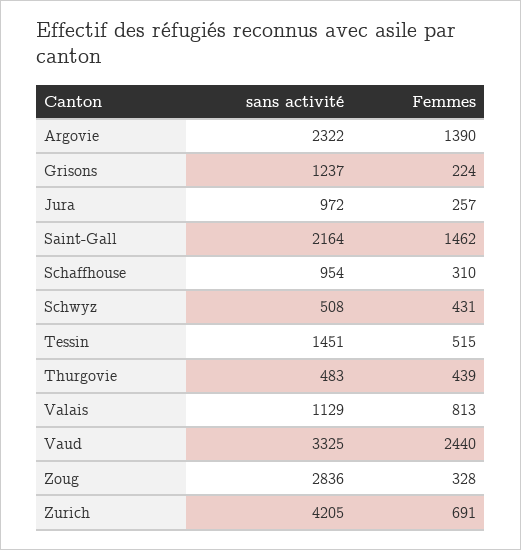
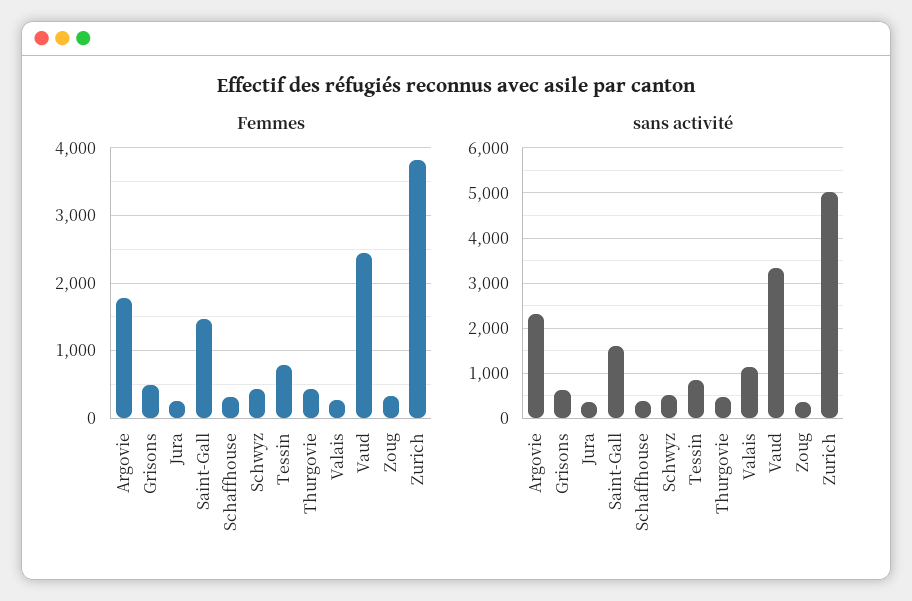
Femmes, Argovie: 1390 -> 1800
sans activité, Grisons: 1237 -> 600
Femmes, Grisons: 224 -> 500
sans activité, Jura: 972 -> 400
sans activité, Saint-Gall: 2164 -> 1600
sans activité, Schaffhouse: 954 -> 400
sans activité, Tessin: 1451 -> 800
Femmes, Tessin: 515 -> 800
Femmes, Valais: 813 -> 300
sans activité, Zoug: 2836 -> 400
sans activité, Zurich: 4205 -> 5000
Femmes, Zurich: 691 -> 3800

